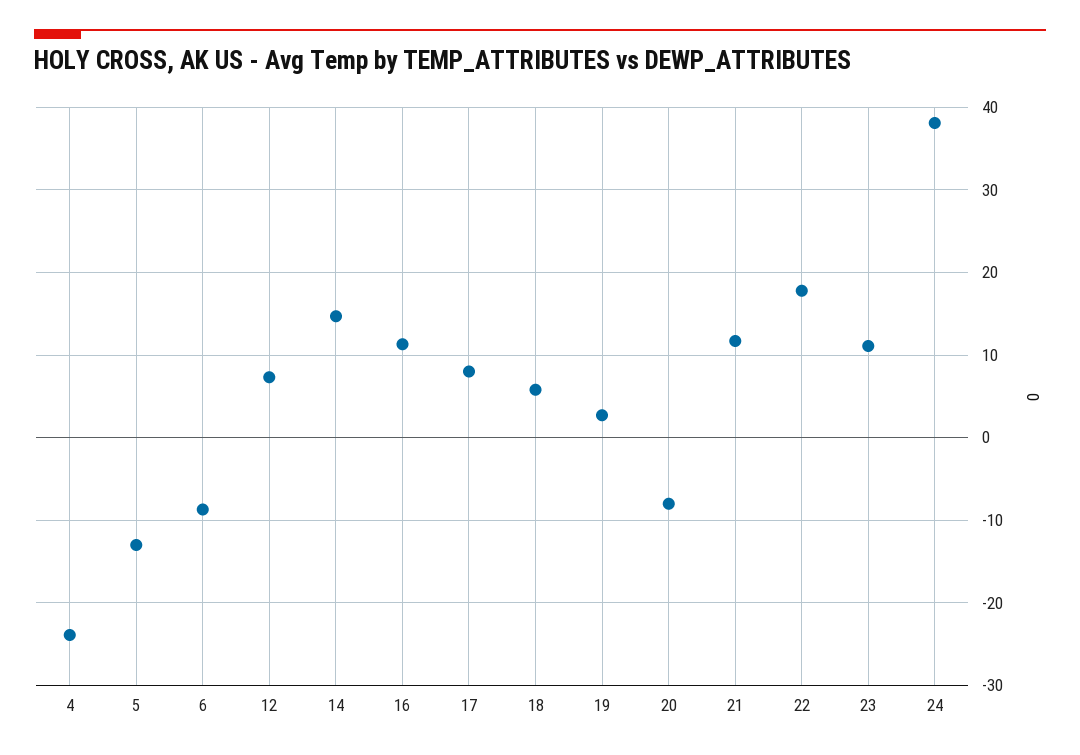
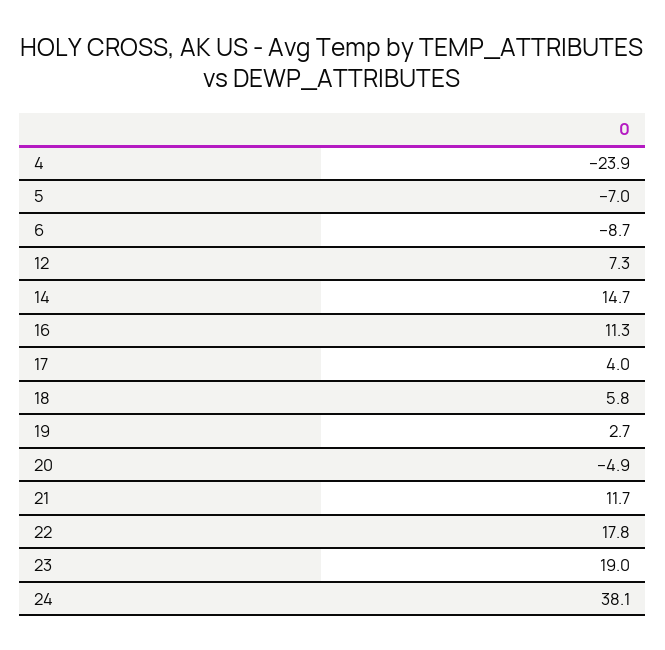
5: -13 -> -7
17: 8 -> 4
20: -8 -> -4.9
23: 11 -> 19

